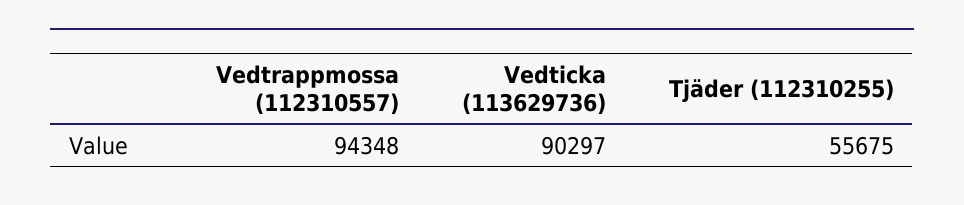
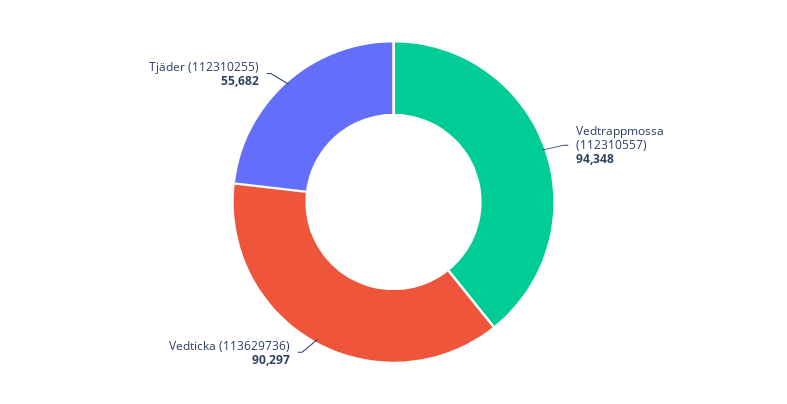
Tjäder (112310255): 55675 -> 55682

